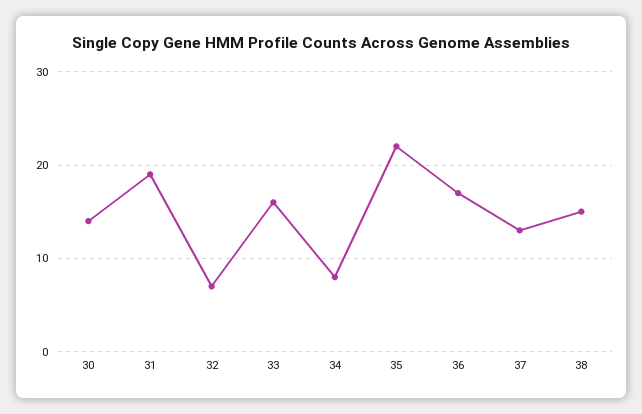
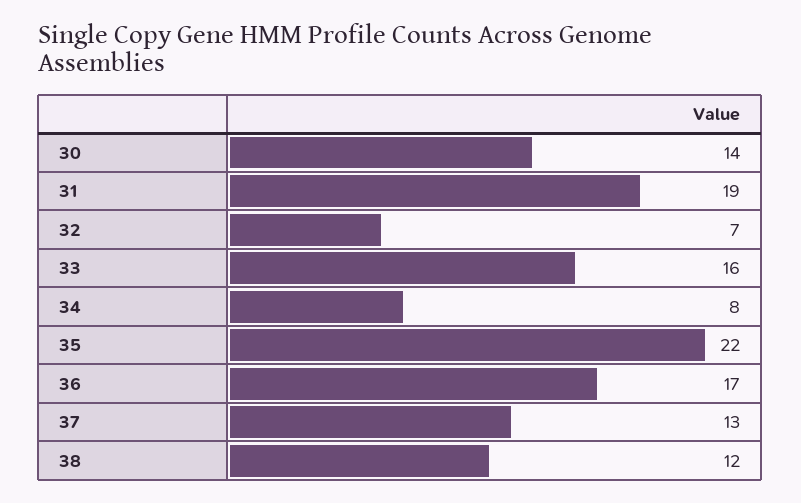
38: 15 -> 12

